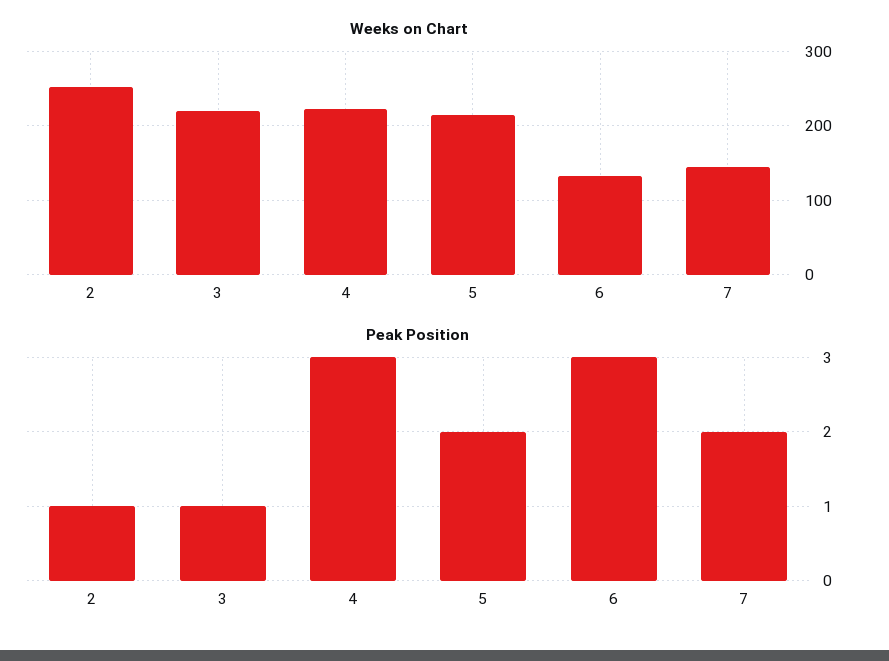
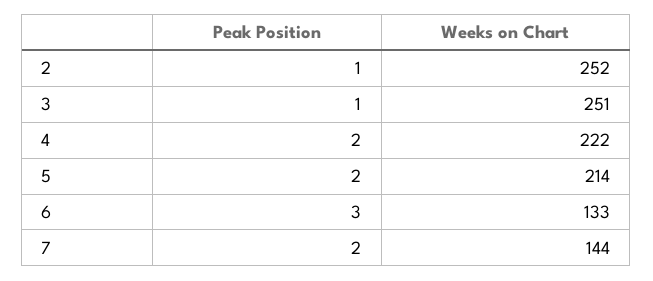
Weeks on Chart, 3: 220 -> 251
Peak Position, 4: 3 -> 2

